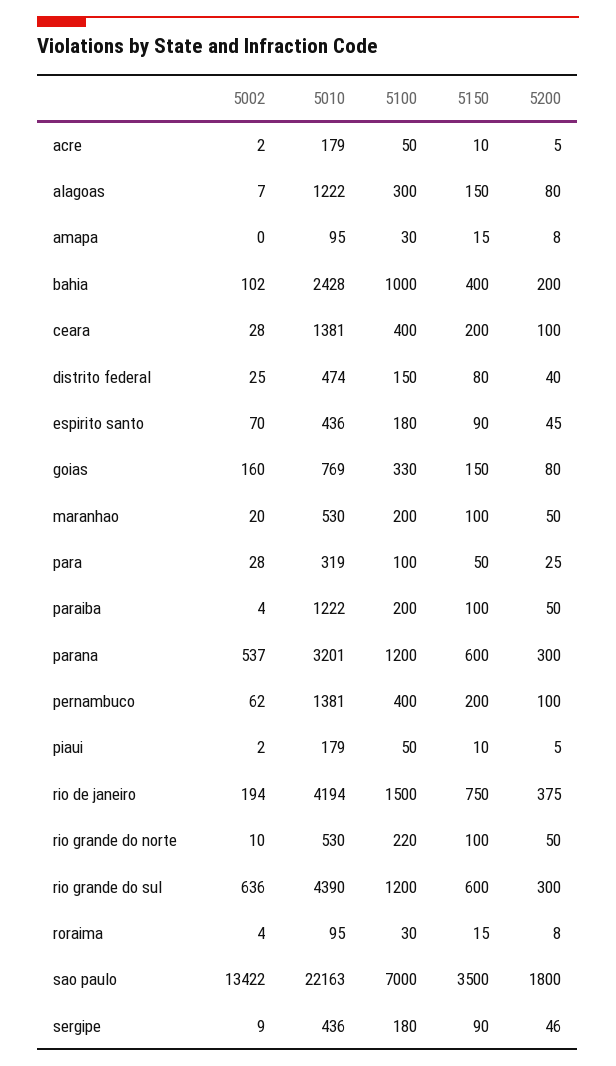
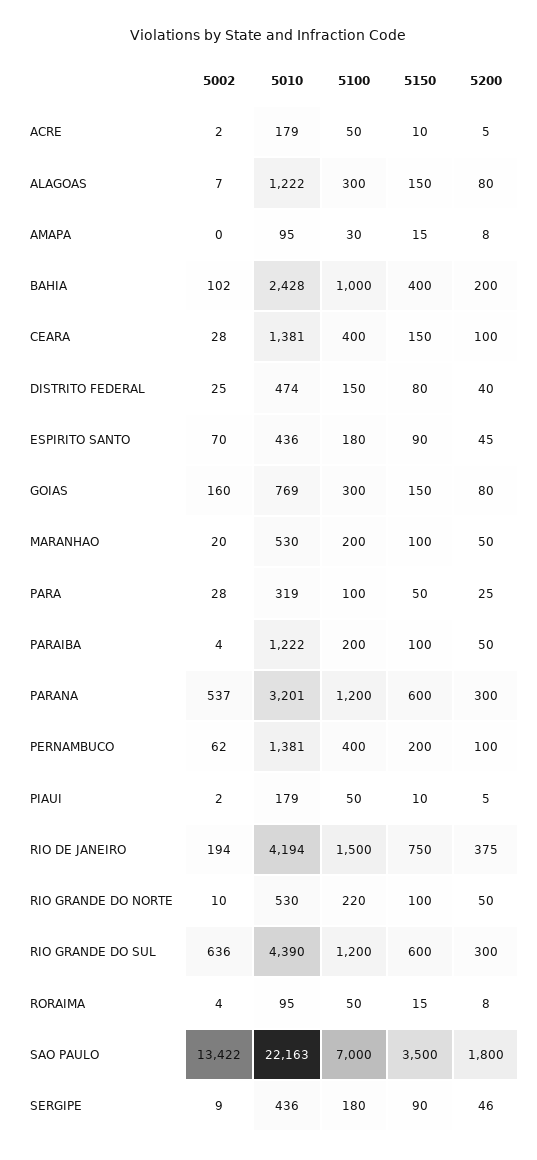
5150, ceara: 200 -> 150
5100, goias: 330 -> 300
5100, roraima: 30 -> 50

